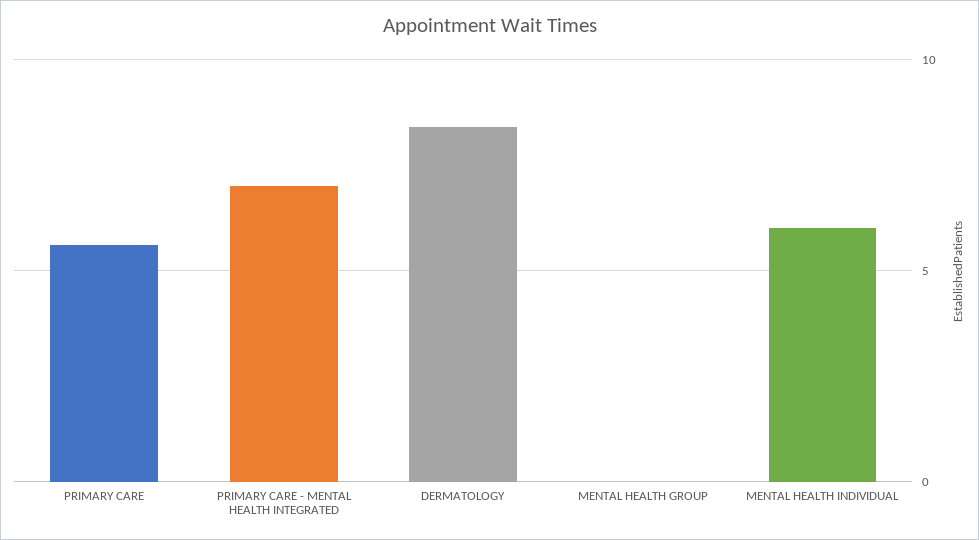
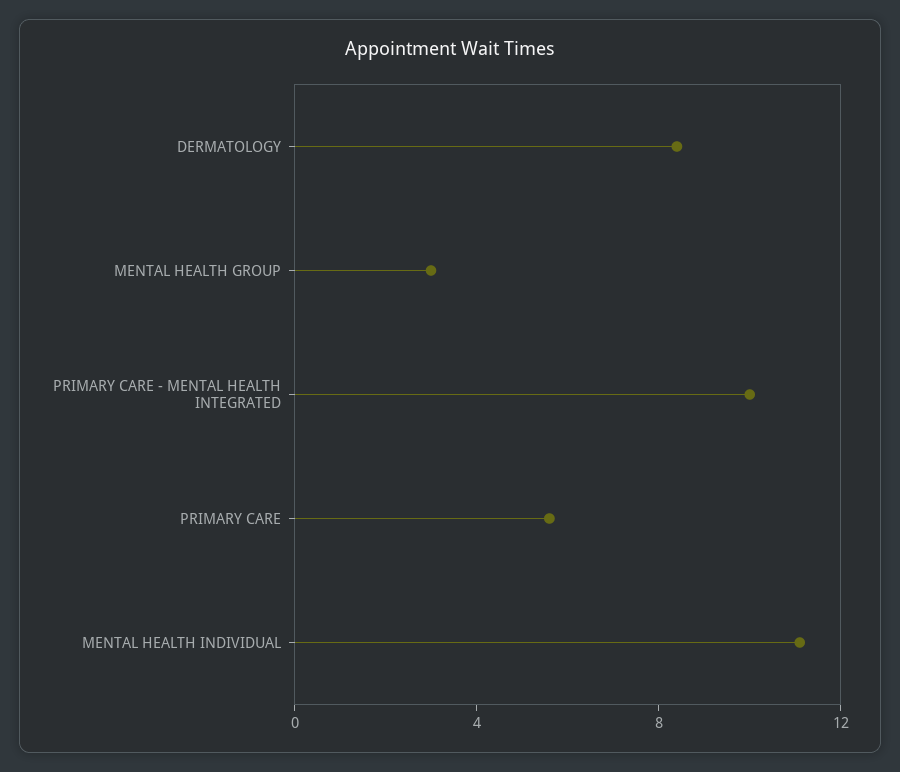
PRIMARY CARE - MENTAL HEALTH INTEGRATED: 7 -> 10
MENTAL HEALTH GROUP: 0 -> 3
MENTAL HEALTH INDIVIDUAL: 6 -> 11

